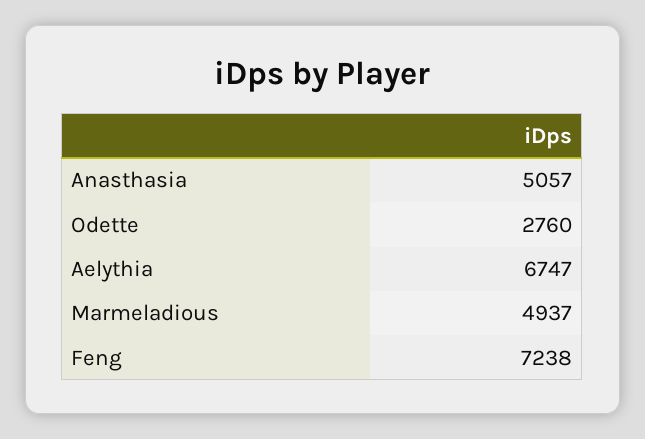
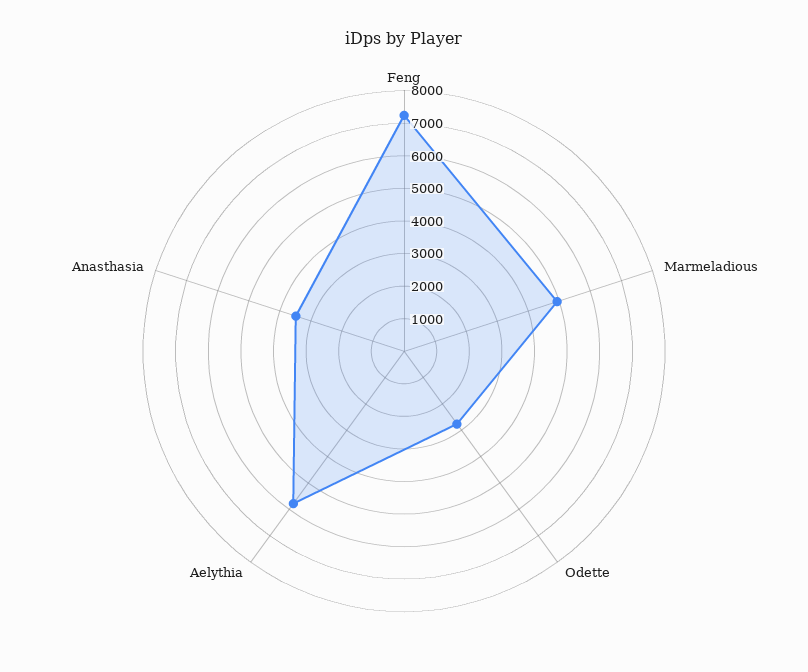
Anasthasia: 5057 -> 3500
Aelythia: 6747 -> 5750

